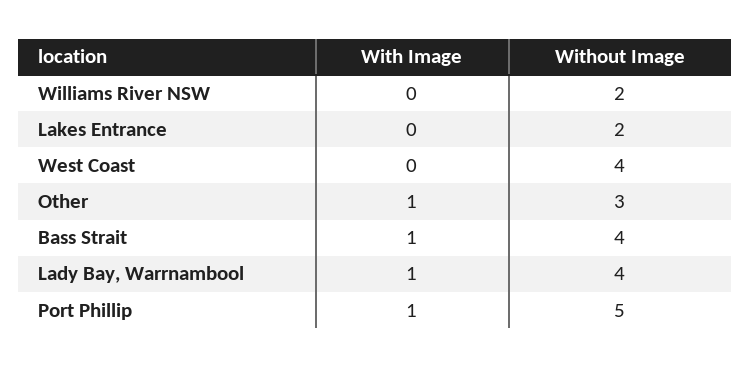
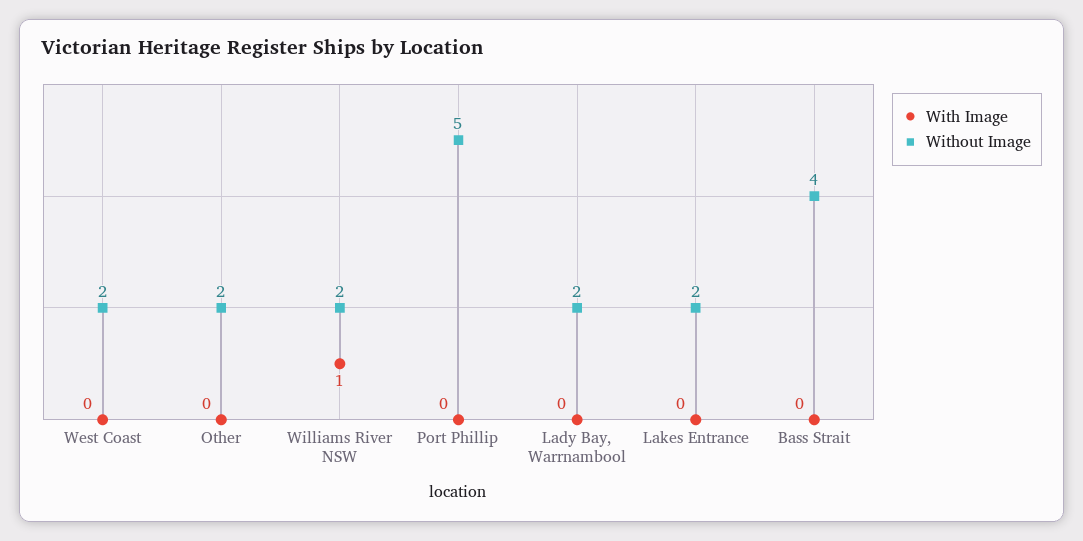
With Image, Williams River NSW: 0 -> 1
Without Image, West Coast: 4 -> 2
With Image, Other: 1 -> 0
Without Image, Other: 3 -> 2
With Image, Bass Strait: 1 -> 0
With Image, Lady Bay, Warrnambool: 1 -> 0
Without Image, Lady Bay, Warrnambool: 4 -> 2
With Image, Port Phillip: 1 -> 0

